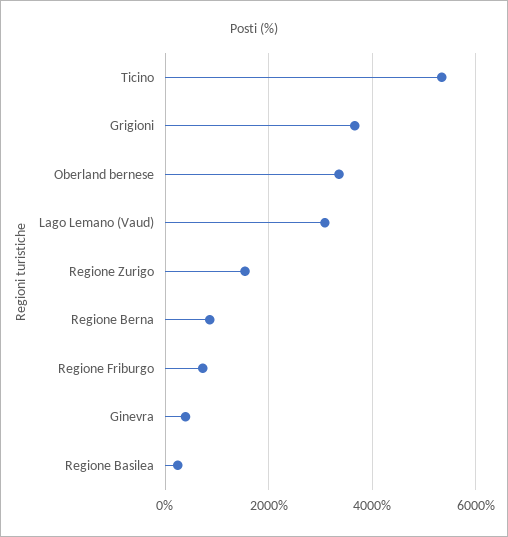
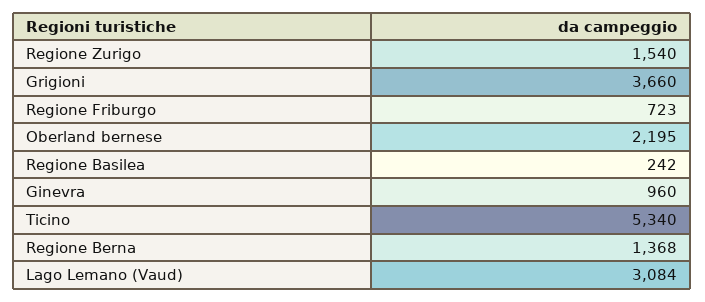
Oberland bernese: 3400 -> 2195
Regione Berna: 800 -> 1368
Ginevra: 400 -> 960

